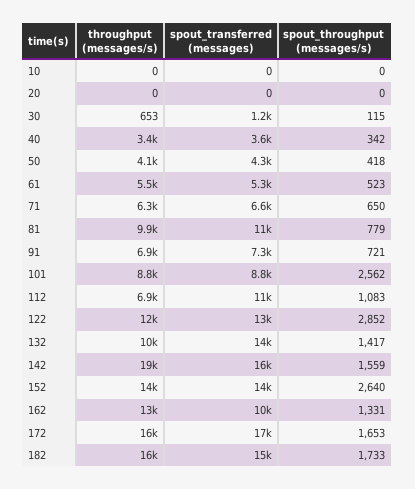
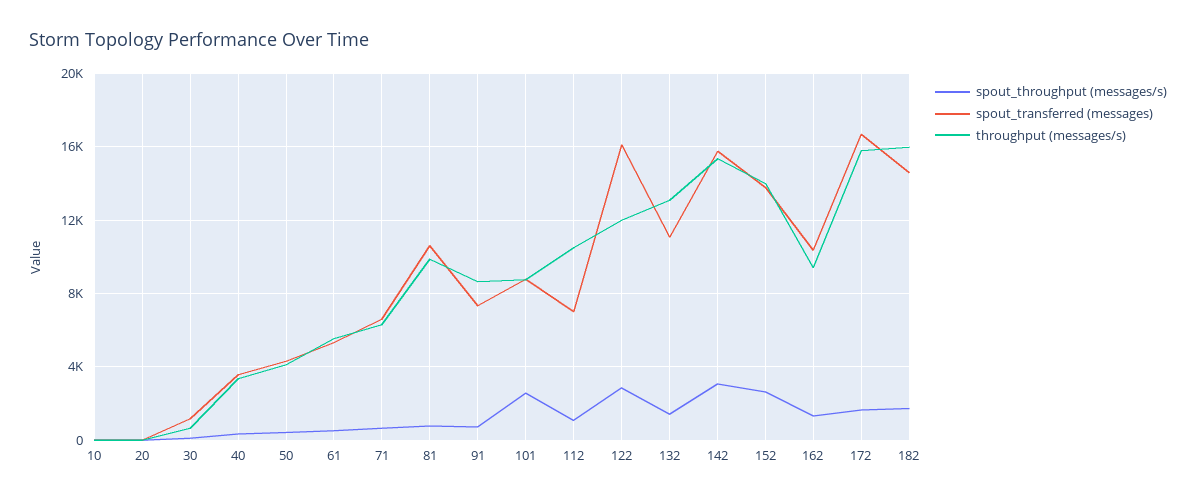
throughput (messages/s), 91: 6900 -> 8500
throughput (messages/s), 112: 6900 -> 10500
spout_transferred (messages), 112: 11000 -> 7000
spout_transferred (messages), 122: 13000 -> 16000
throughput (messages/s), 132: 10000 -> 13000
spout_transferred (messages), 132: 14000 -> 11000
throughput (messages/s), 142: 19000 -> 15500
spout_throughput (messages/s), 142: 1559 -> 3000
throughput (messages/s), 162: 13000 -> 9500

